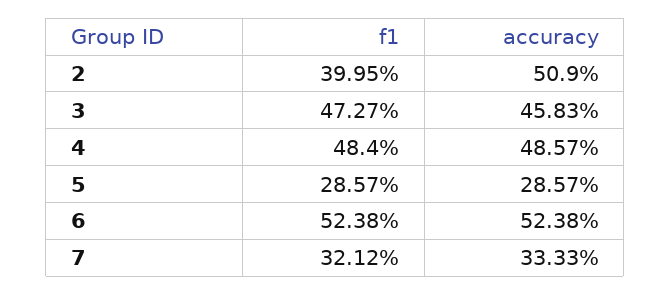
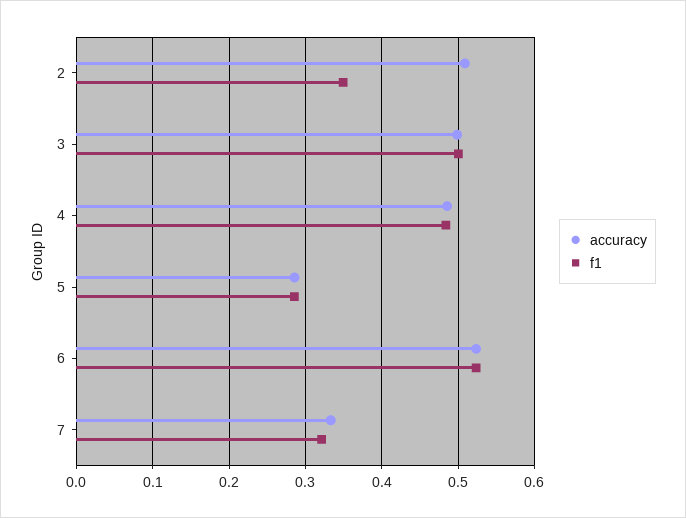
f1, 2: 0.3995 -> 0.35
f1, 3: 0.4727 -> 0.5
accuracy, 3: 0.4583 -> 0.5

